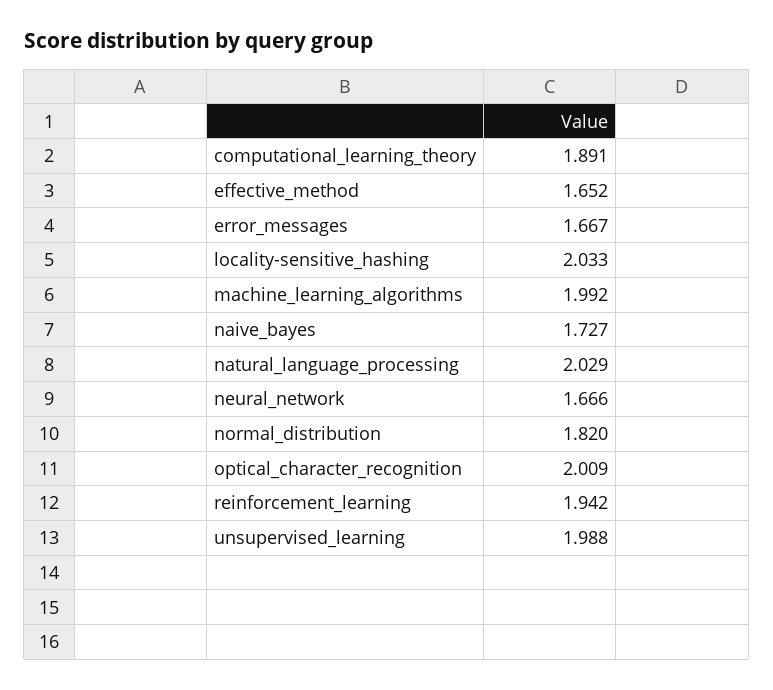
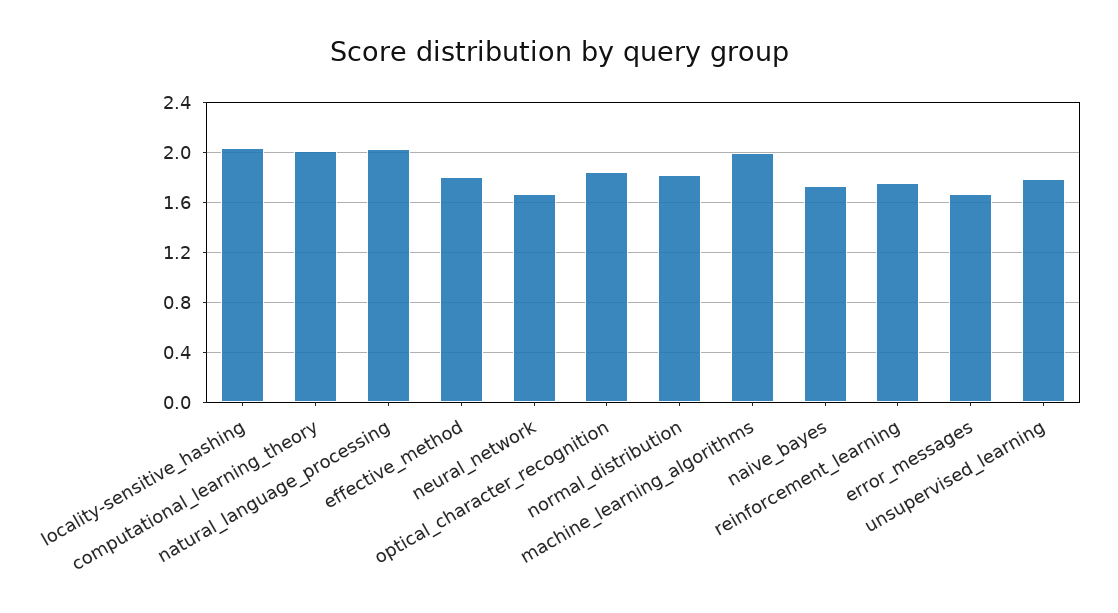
computational_learning_theory: 1.891 -> 2
effective_method: 1.652 -> 1.8
optical_character_recognition: 2.009 -> 1.85
reinforcement_learning: 1.942 -> 1.75
unsupervised_learning: 1.988 -> 1.8

